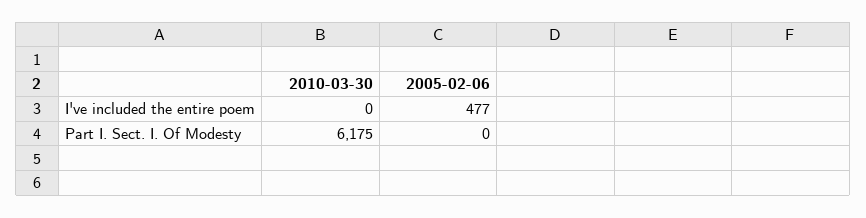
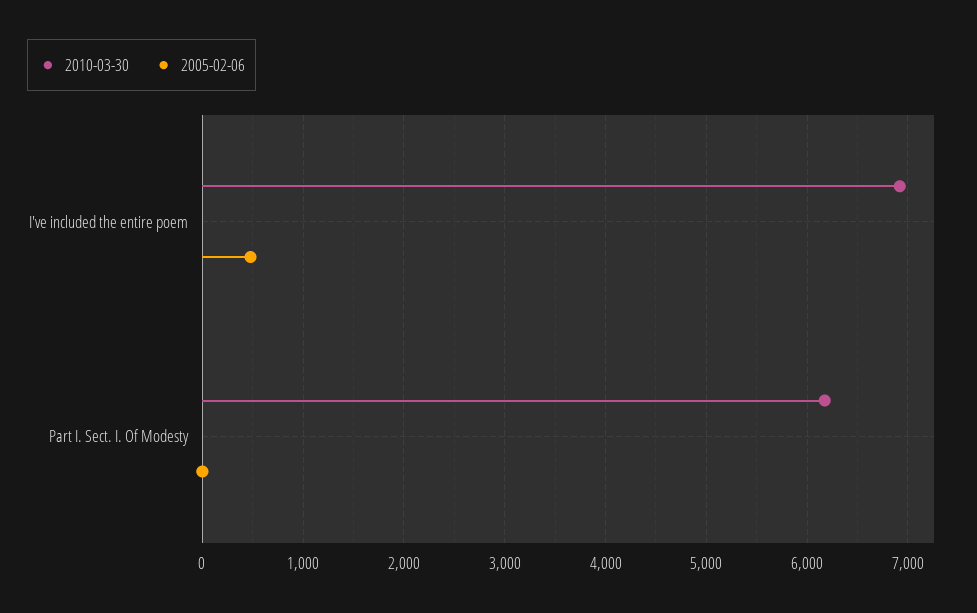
2010-03-30, I've included the entire poem: 0 -> 6900

